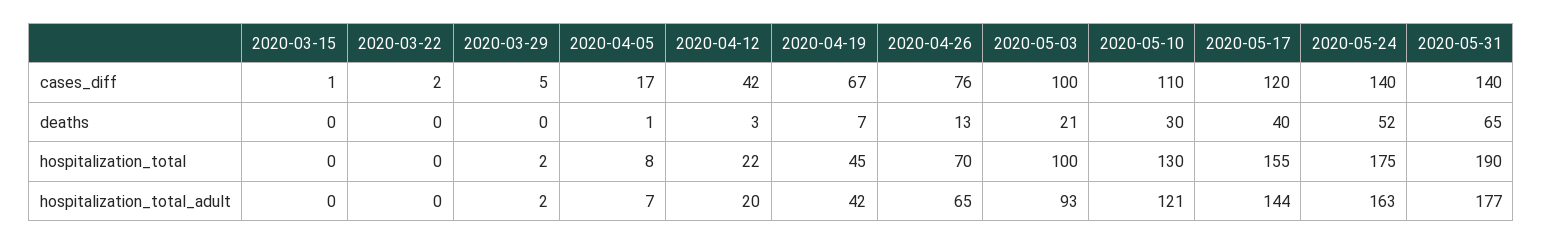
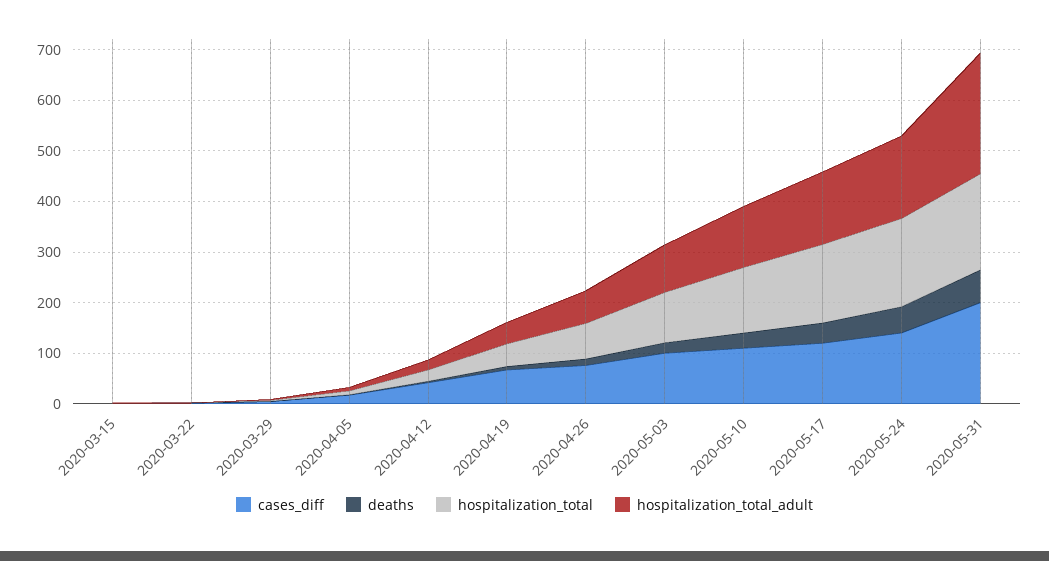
cases_diff, 2020-05-31: 140 -> 200
hospitalization_total_adult, 2020-05-31: 177 -> 240

